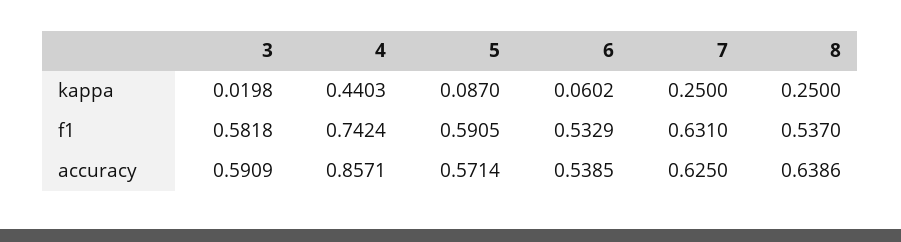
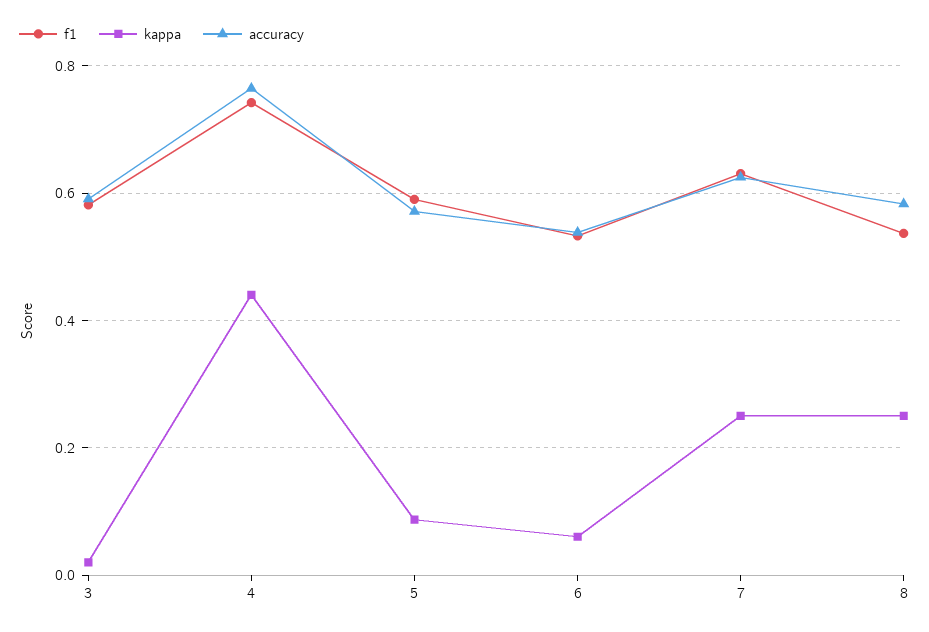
accuracy, 4: 0.8571 -> 0.76
accuracy, 8: 0.6386 -> 0.58

